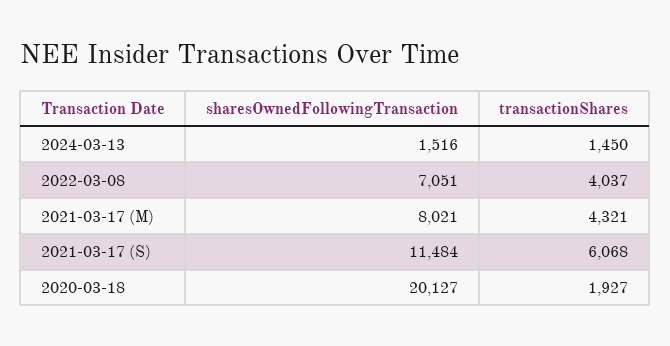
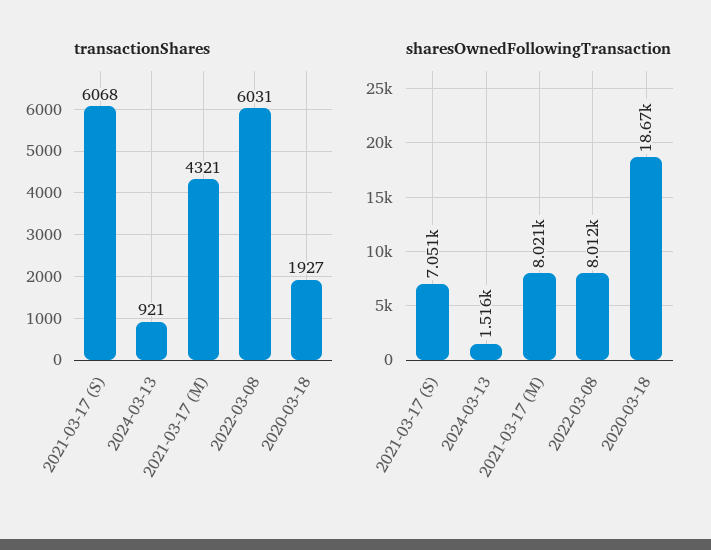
transactionShares, 2024-03-13: 1450 -> 921
sharesOwnedFollowingTransaction, 2022-03-08: 7051 -> 8012
transactionShares, 2022-03-08: 4037 -> 6031
sharesOwnedFollowingTransaction, 2021-03-17 (S): 11484 -> 7051
sharesOwnedFollowingTransaction, 2020-03-18: 20127 -> 18670

